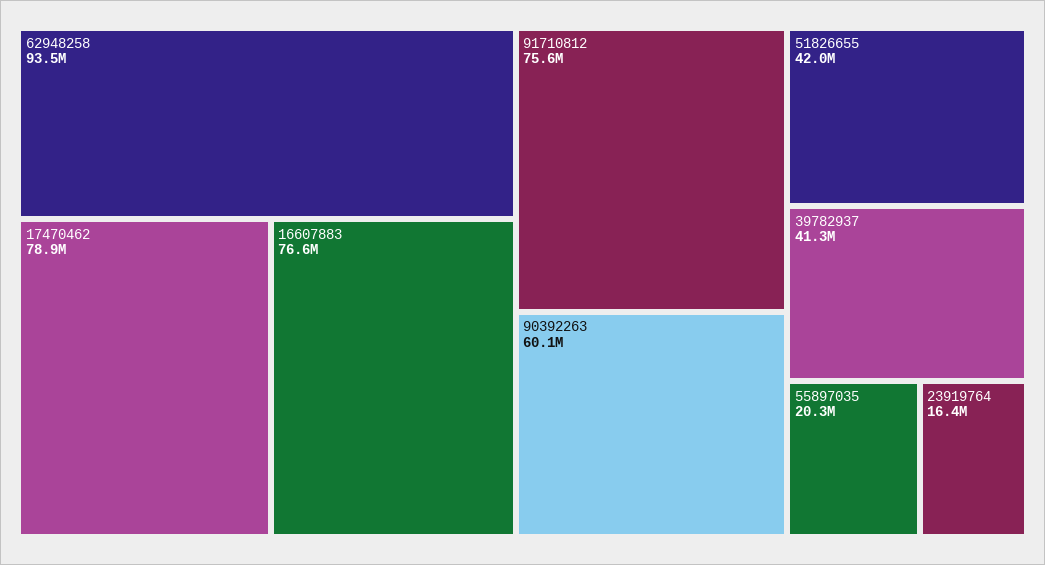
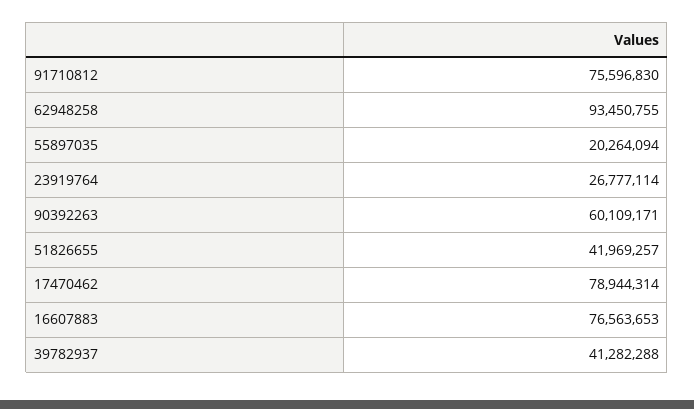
23919764: 16400000 -> 26777114

